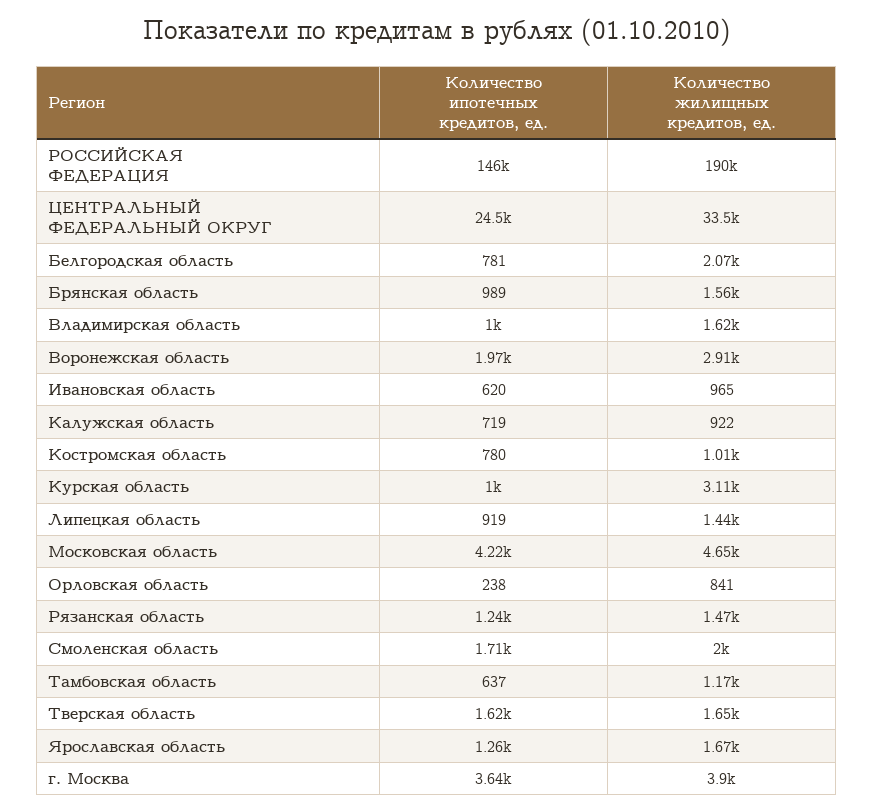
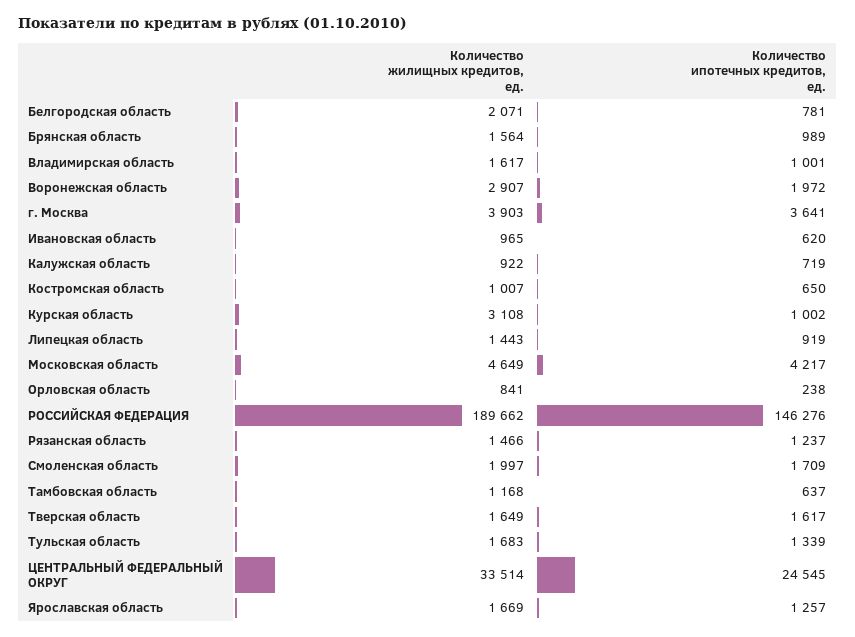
Количество ипотечных кредитов, ед., Костромская область: 780 -> 650
Количество жилищных кредитов, ед., Тульская область: none -> 1683
Количество ипотечных кредитов, ед., Тульская область: none -> 1339

